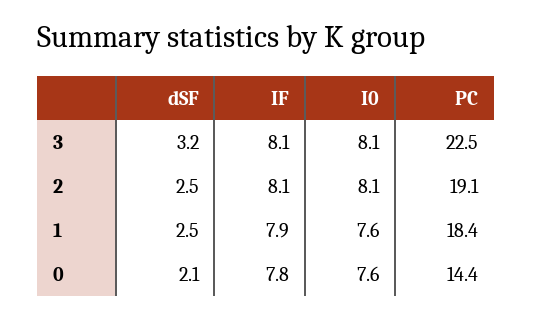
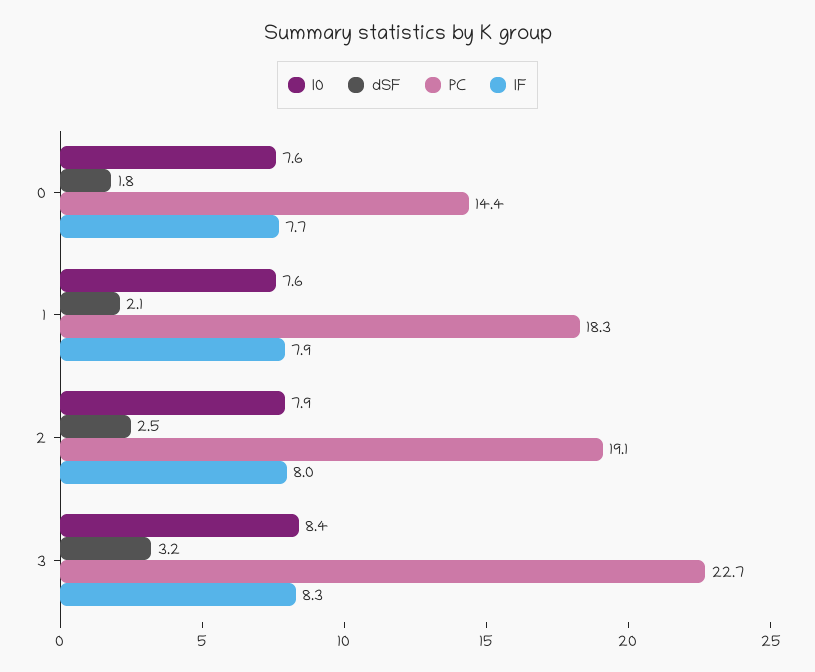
IF, 3: 8.1 -> 8.3
I0, 3: 8.1 -> 8.4
PC, 3: 22.5 -> 22.7
IF, 2: 8.1 -> 8
I0, 2: 8.1 -> 7.9
dSF, 1: 2.5 -> 2.1
PC, 1: 18.4 -> 18.3
dSF, 0: 2.1 -> 1.8
IF, 0: 7.8 -> 7.7

